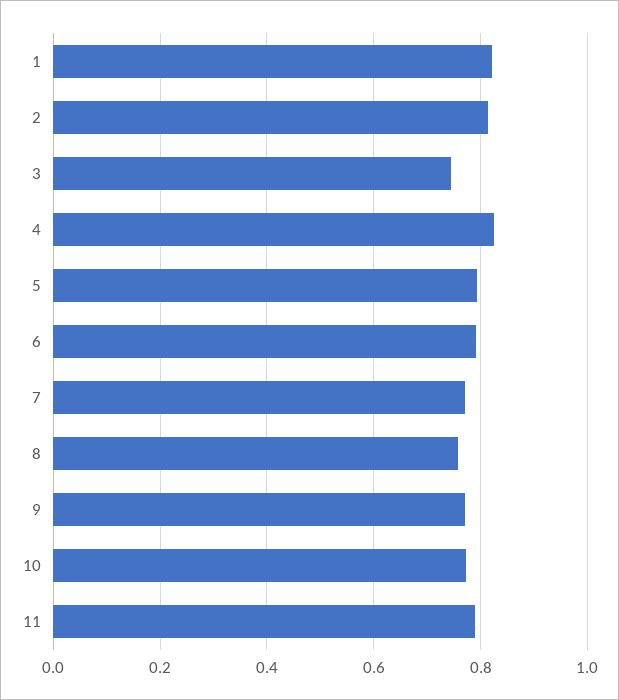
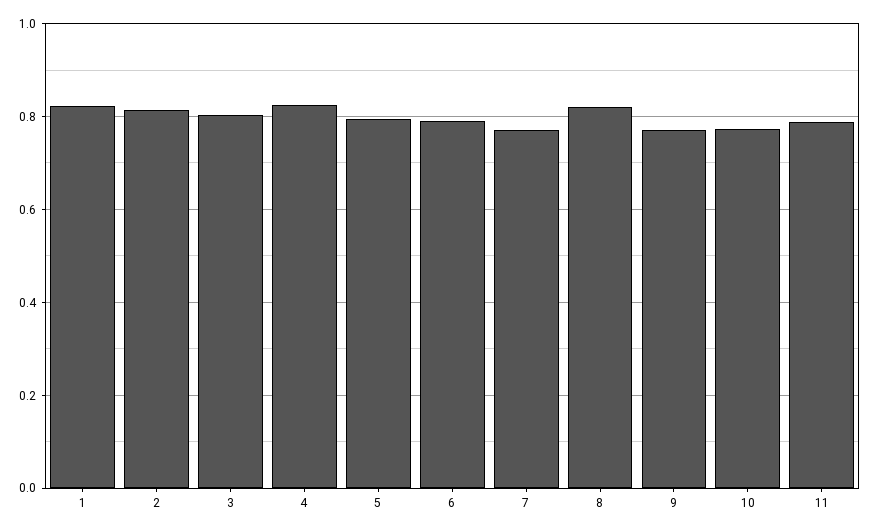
3: 0.74 -> 0.8
8: 0.76 -> 0.82

